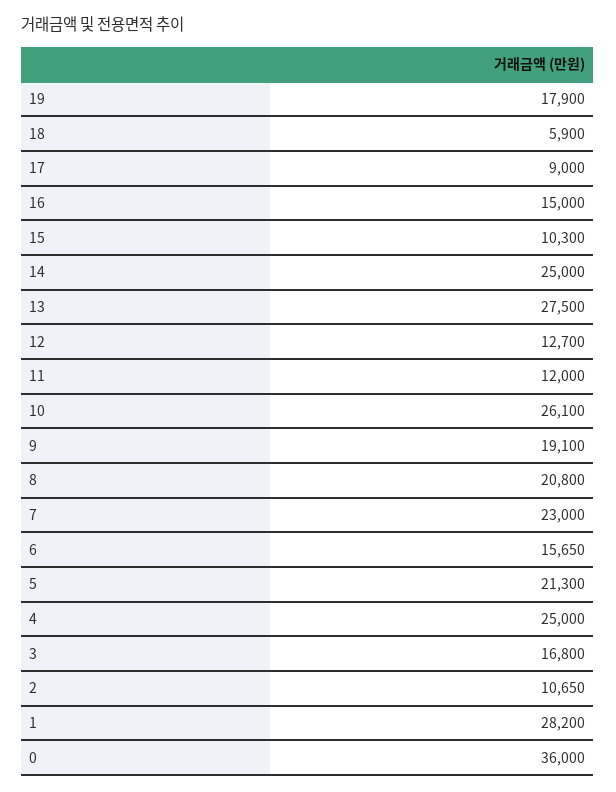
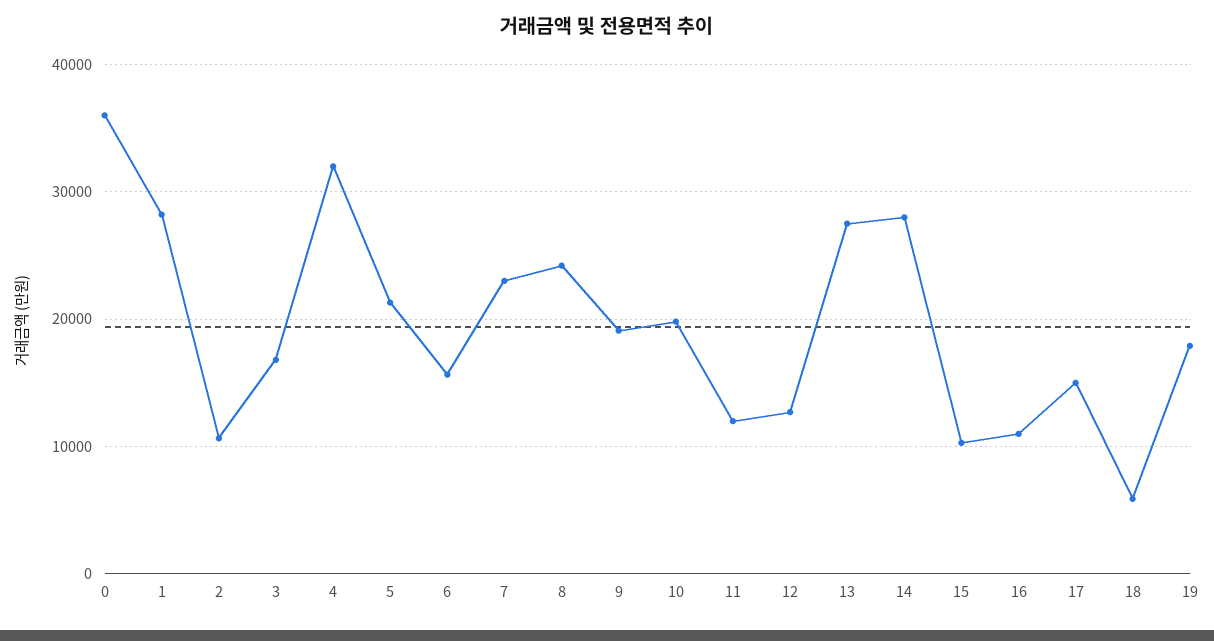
17: 9000 -> 15000
16: 15000 -> 11000
14: 25000 -> 28000
10: 26100 -> 20000
8: 20800 -> 24000
4: 25000 -> 32000

